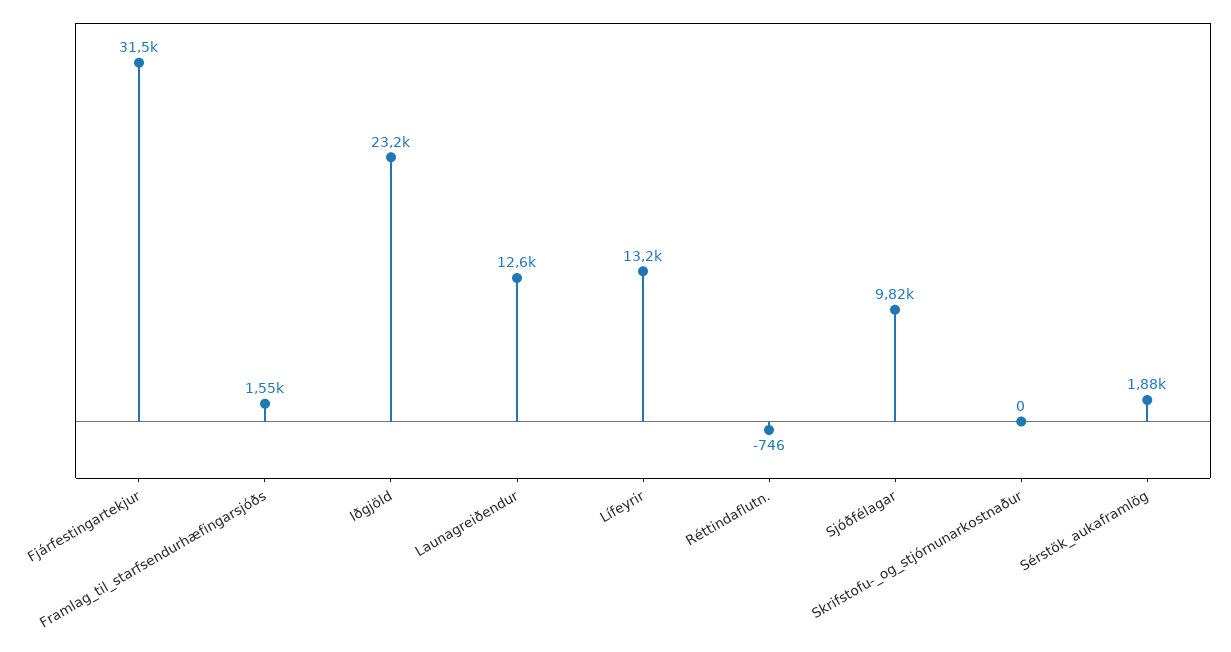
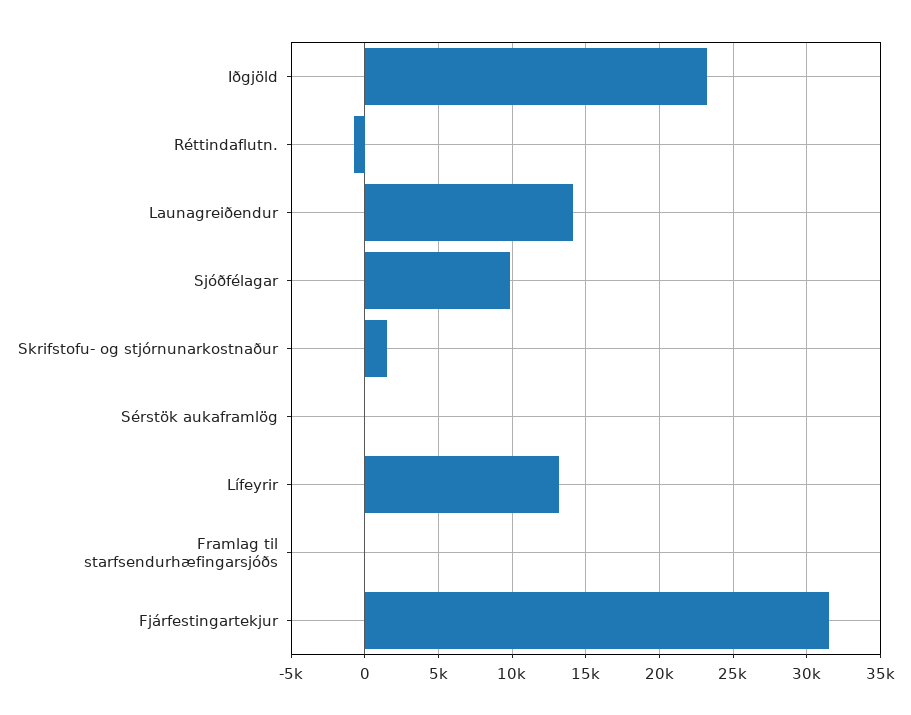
Framlag_til_starfsendurhæfingarsjóðs: 1550 -> 0
Launagreiðendur: 12600 -> 14000
Skrifstofu-_og_stjórnunarkostnaður: 0 -> 1500
Sérstök_aukaframlög: 1880 -> 0

